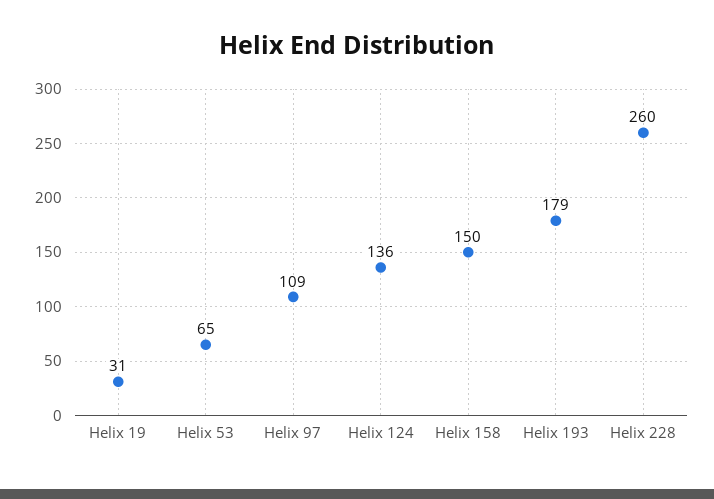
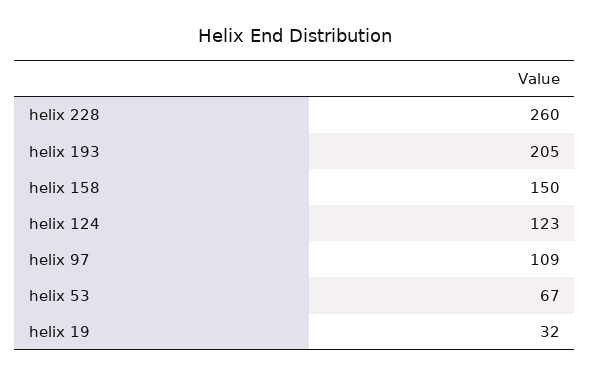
Helix 19: 31 -> 32
Helix 53: 65 -> 67
Helix 124: 136 -> 123
Helix 193: 179 -> 205

